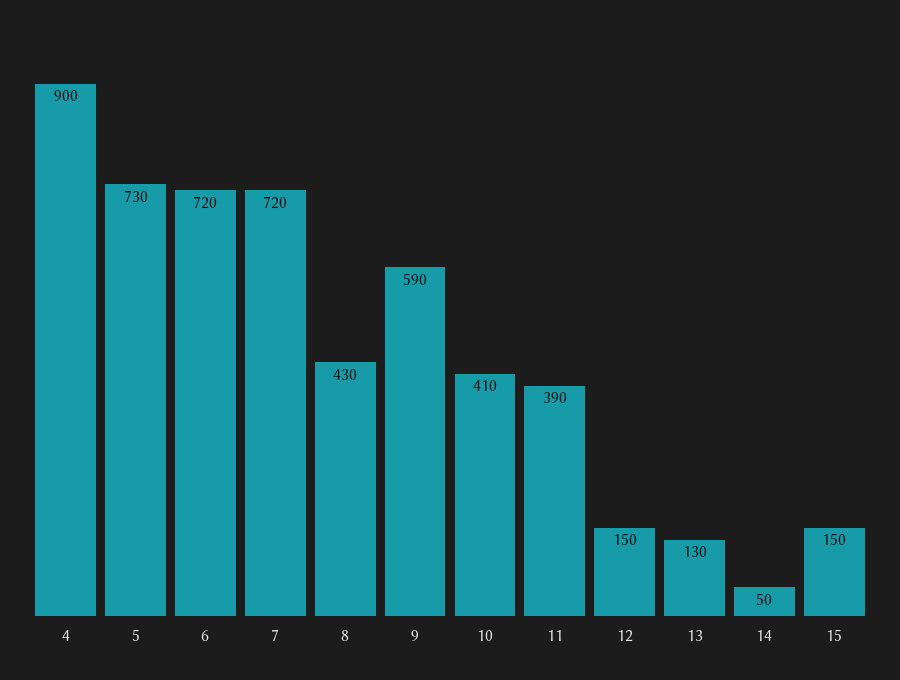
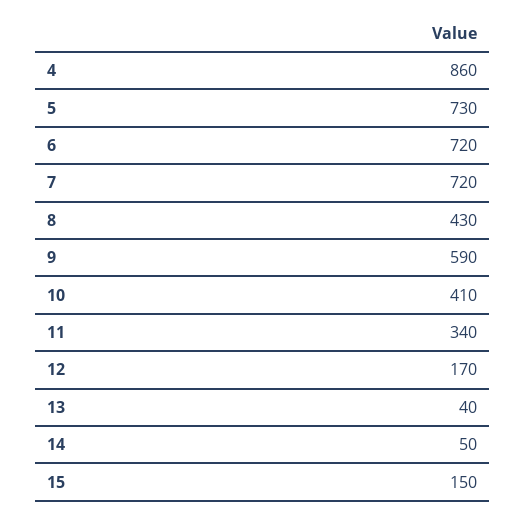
4: 900 -> 860
11: 390 -> 340
12: 150 -> 170
13: 130 -> 40

